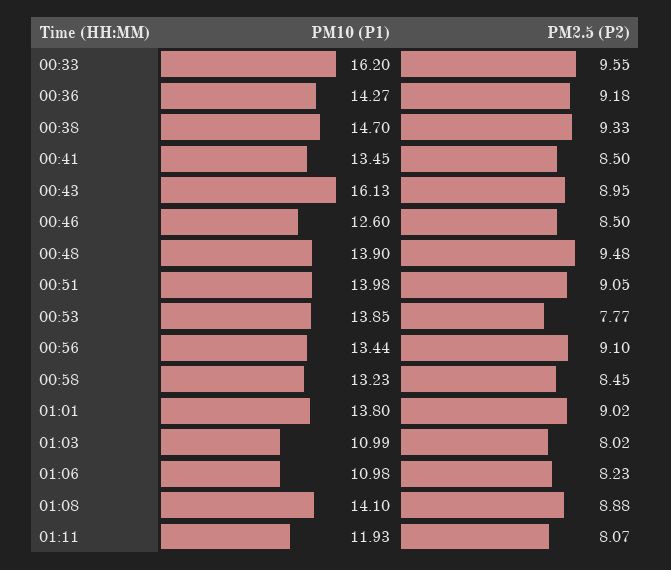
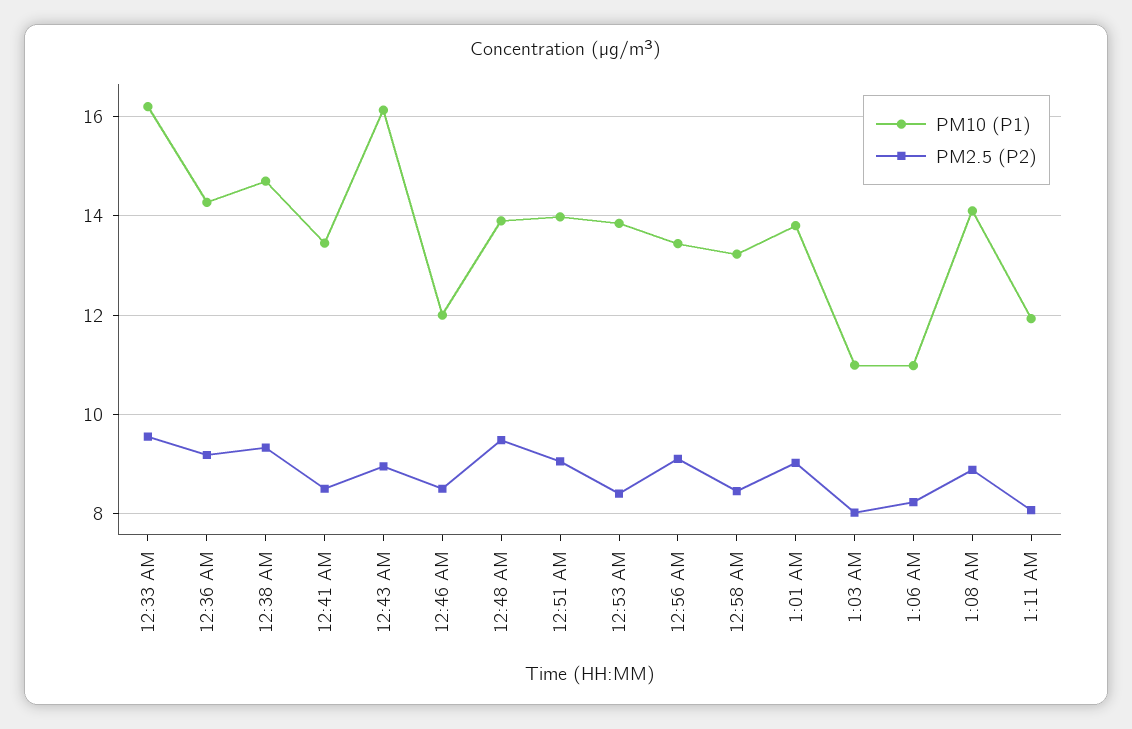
PM10 (P1), 00:46: 12.6 -> 12
PM2.5 (P2), 00:53: 7.77 -> 8.4

